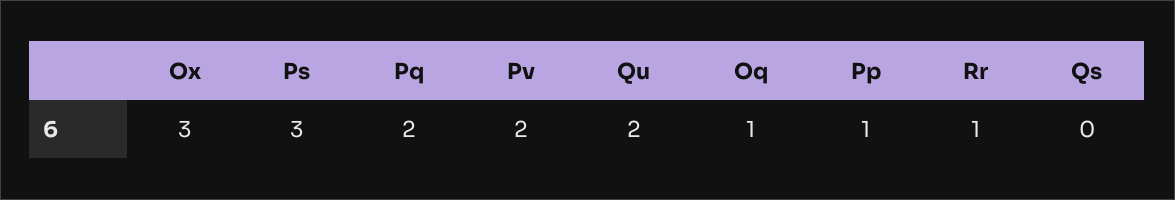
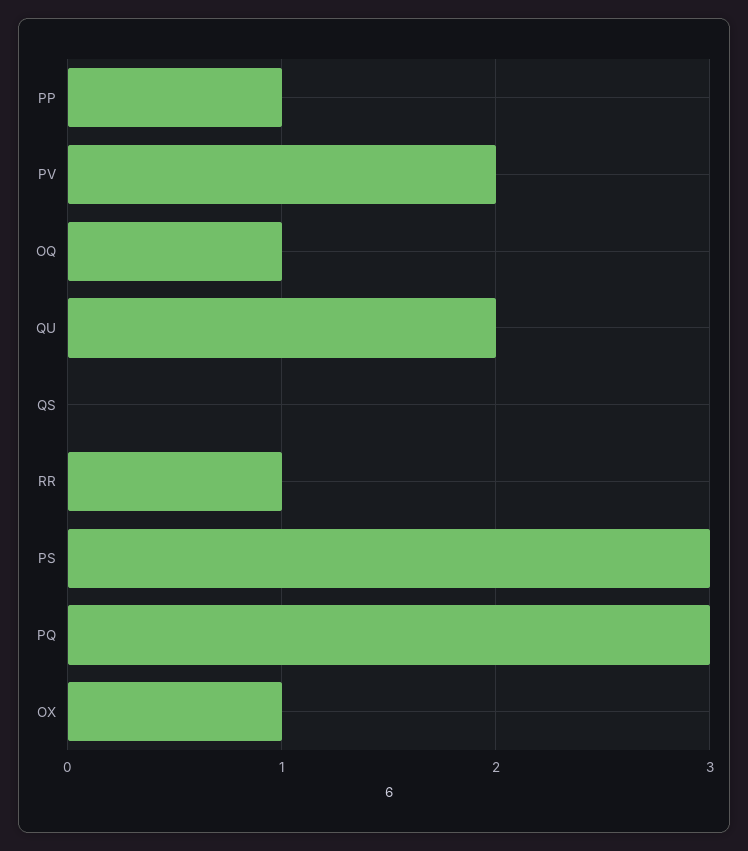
Ox: 3 -> 1
Pq: 2 -> 3

